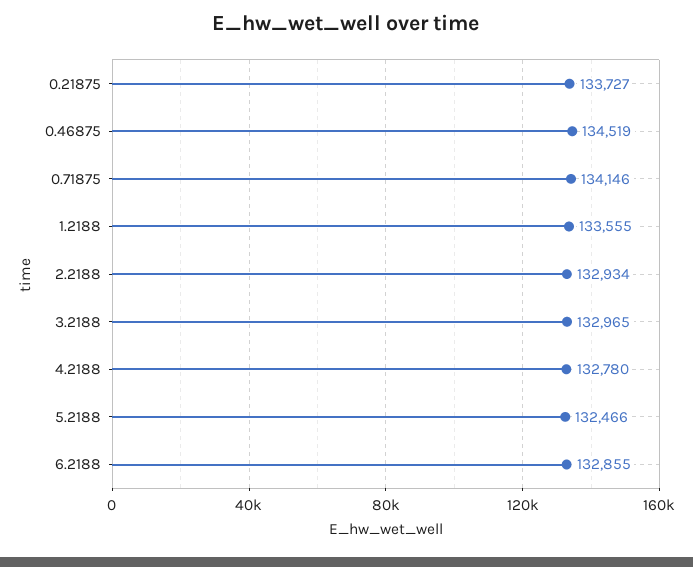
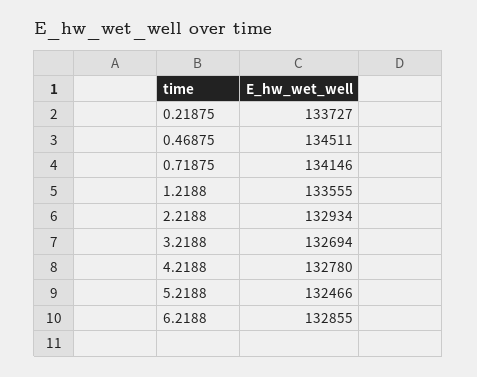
0.46875: 134519 -> 134511
3.2188: 132965 -> 132694

